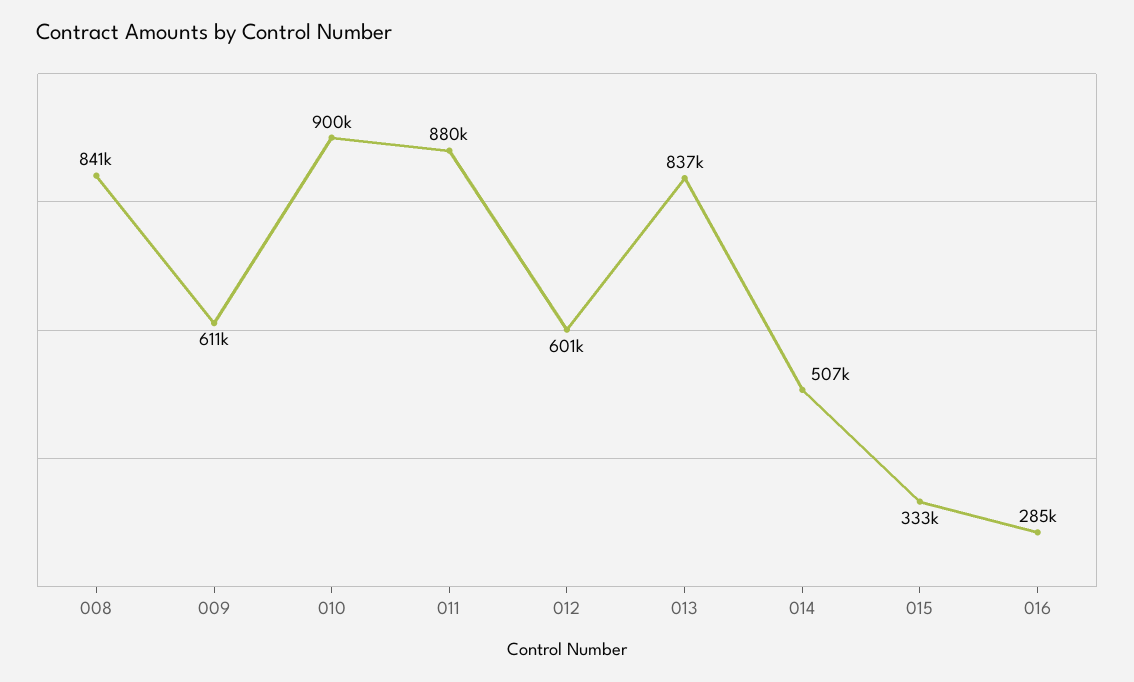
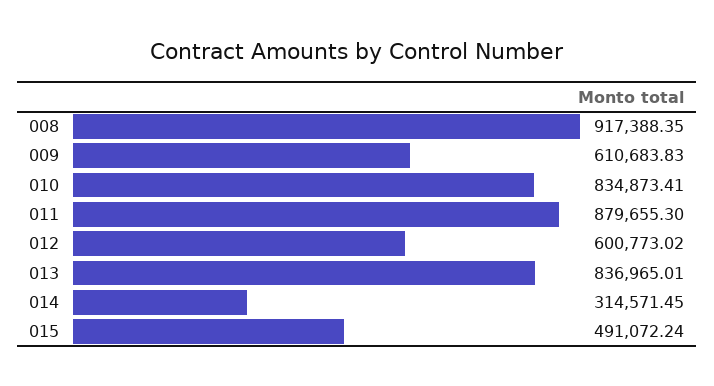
008: 841000 -> 917388.35
010: 900000 -> 834873.41
014: 507000 -> 314571.45
015: 333000 -> 491072.24
016: 285000 -> none

